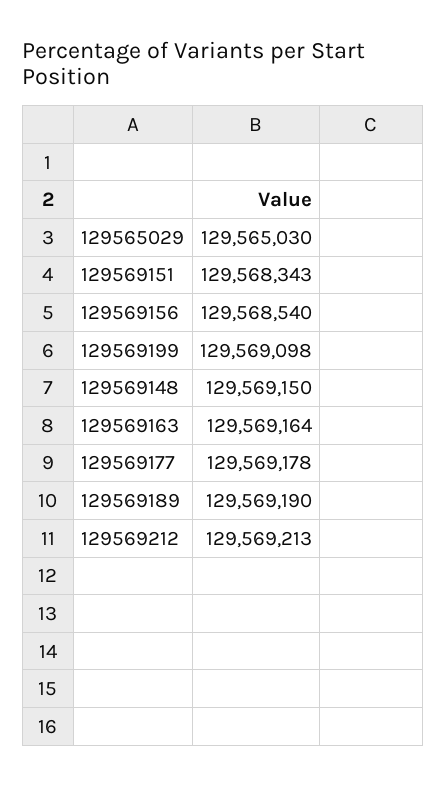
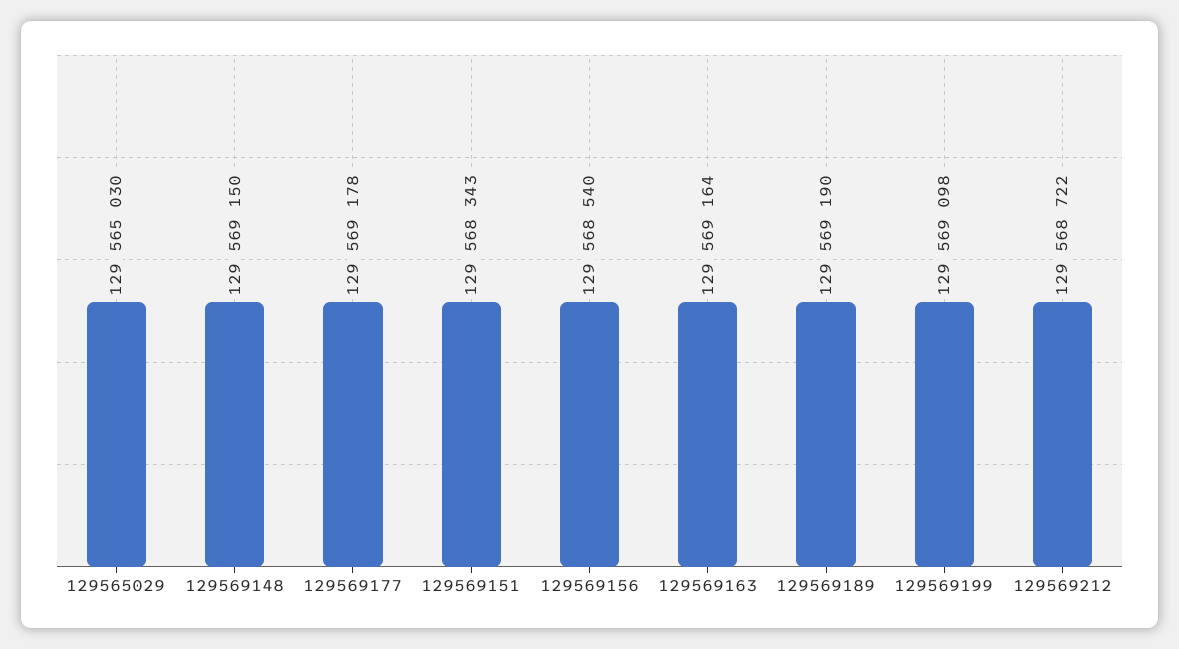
129569212: 129569213 -> 129568722

